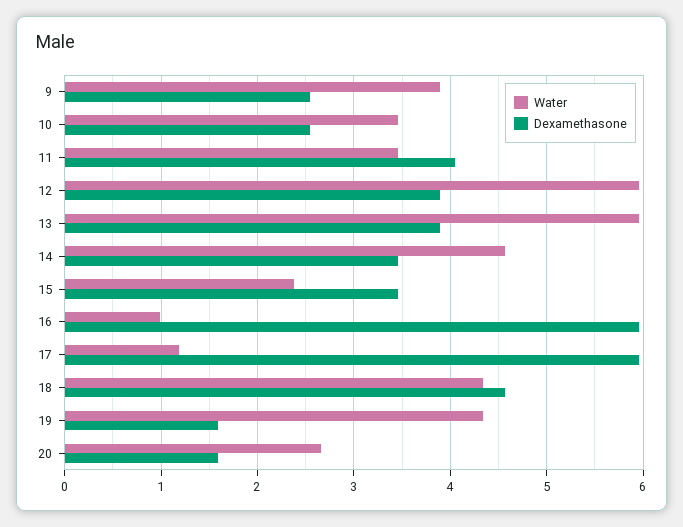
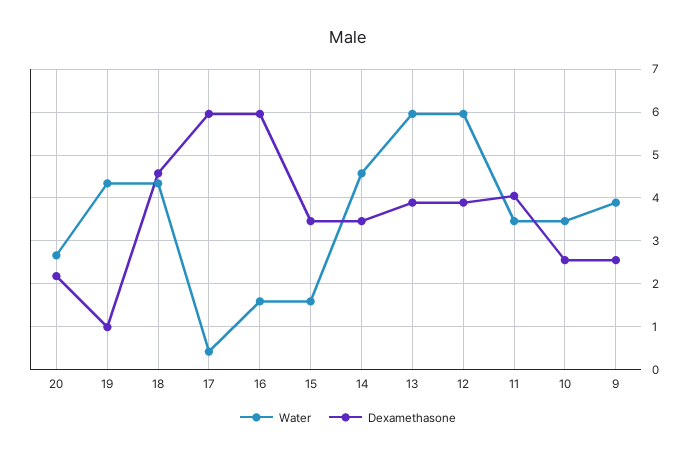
Water, 15: 2.4 -> 1.6
Water, 16: 1 -> 1.6
Water, 17: 1.2 -> 0.4
Dexamethasone, 19: 1.6 -> 1
Dexamethasone, 20: 1.6 -> 2.2

